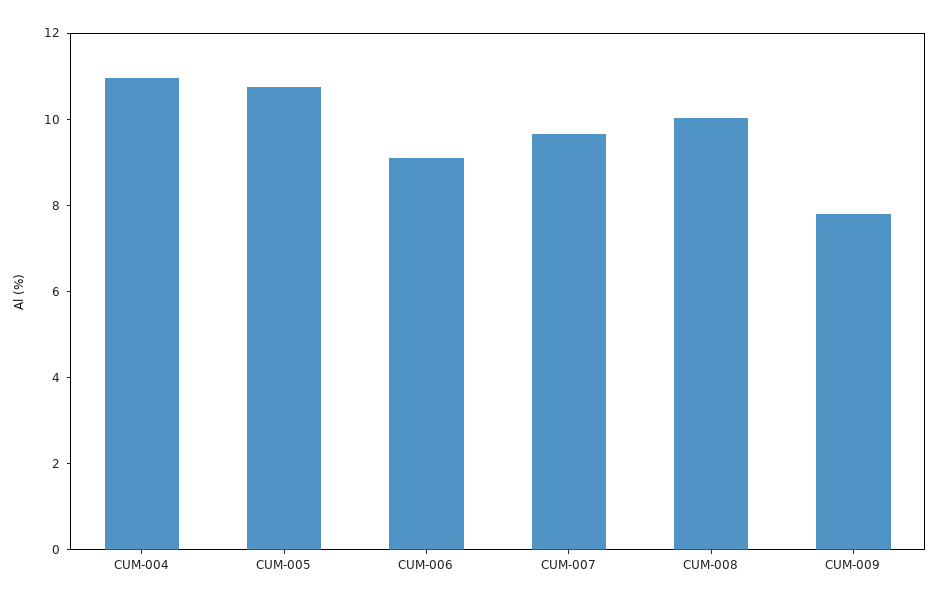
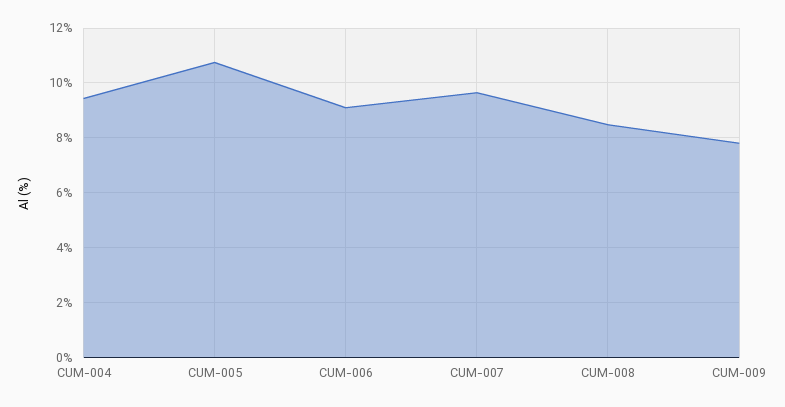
CUM-004: 11 -> 9.5
CUM-008: 10 -> 8.5

